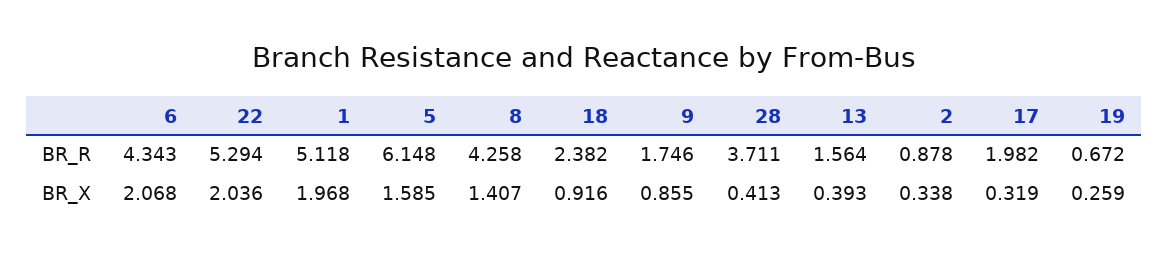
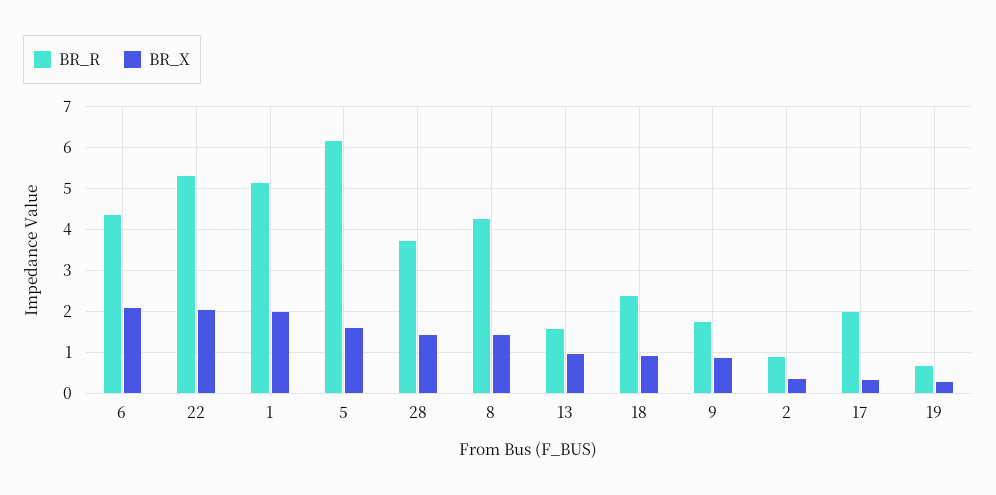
BR_X, 28: 0.413 -> 1.4
BR_X, 13: 0.393 -> 1

